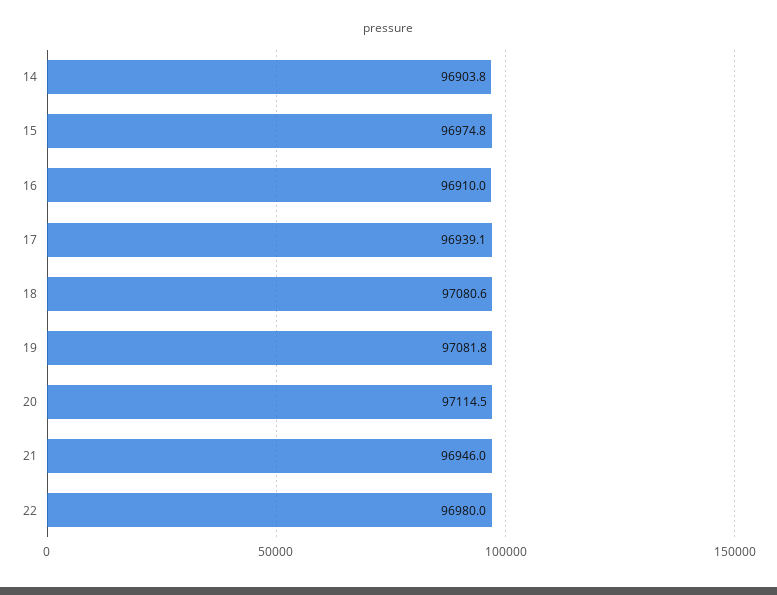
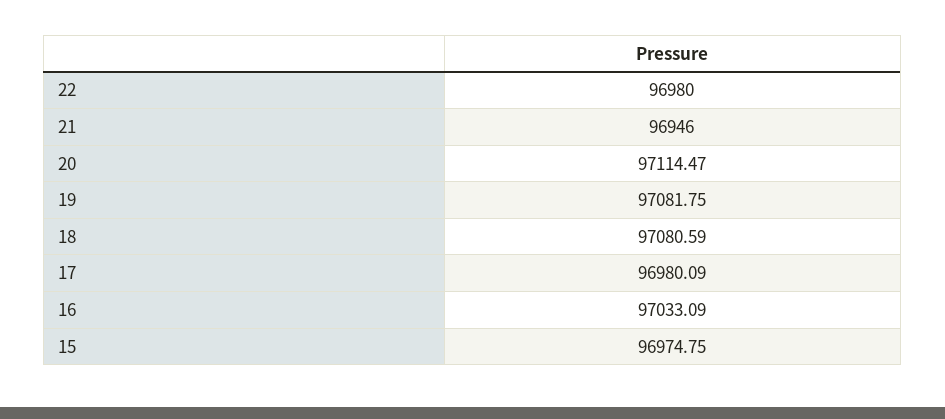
14: 96903.8 -> none
16: 96910 -> 97033.09
17: 96939.1 -> 96980.09

